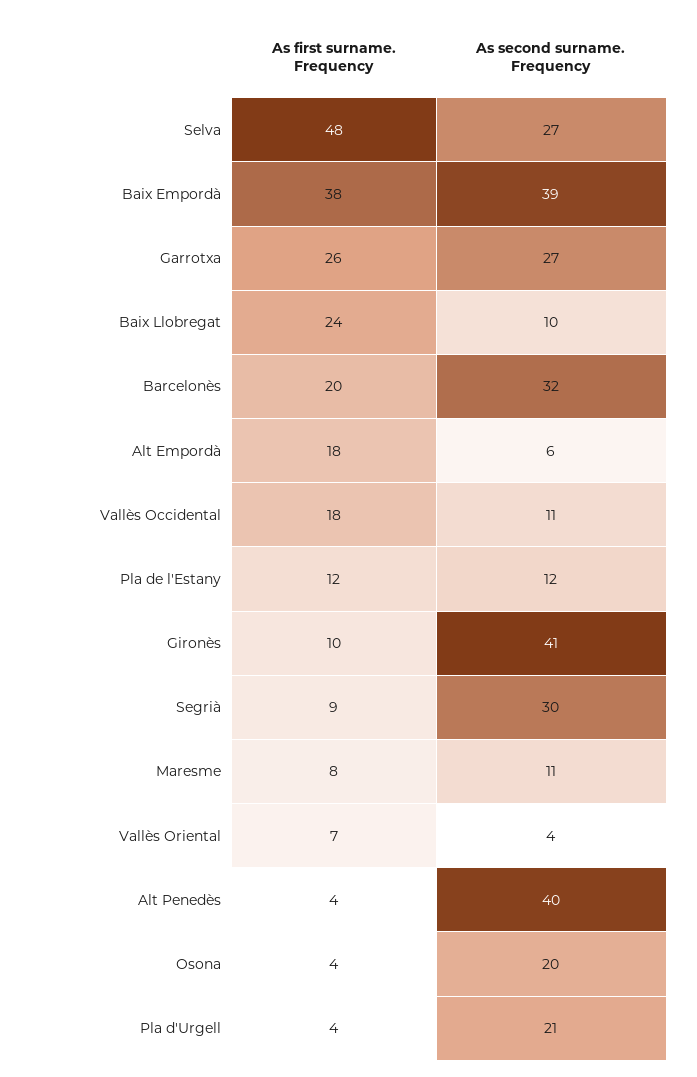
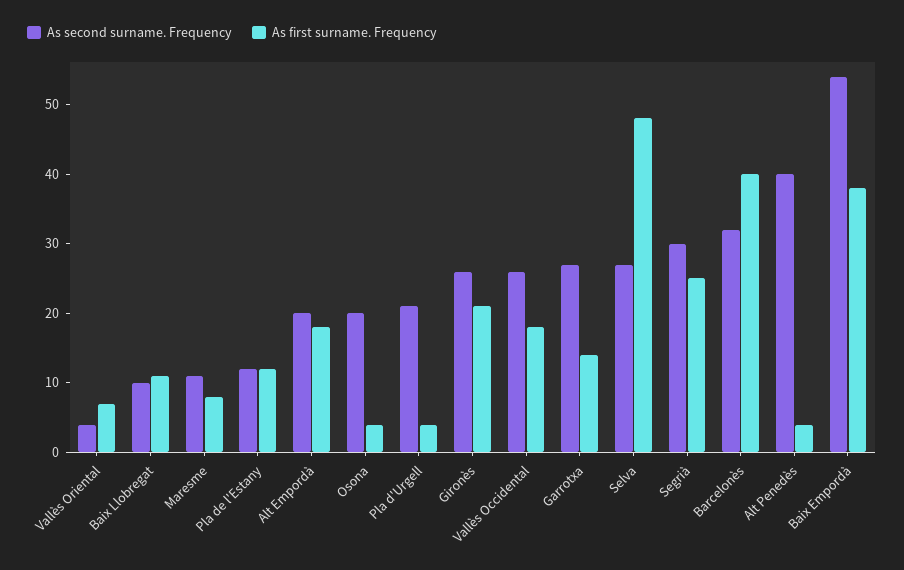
As second surname. Frequency, Baix Empordà: 39 -> 55
As first surname. Frequency, Garrotxa: 26 -> 15
As first surname. Frequency, Baix Llobregat: 24 -> 10
As first surname. Frequency, Barcelonès: 20 -> 40
As second surname. Frequency, Alt Empordà: 6 -> 20
As second surname. Frequency, Vallès Occidental: 11 -> 25
As first surname. Frequency, Gironès: 10 -> 20
As second surname. Frequency, Gironès: 41 -> 25
As first surname. Frequency, Segrià: 9 -> 25

